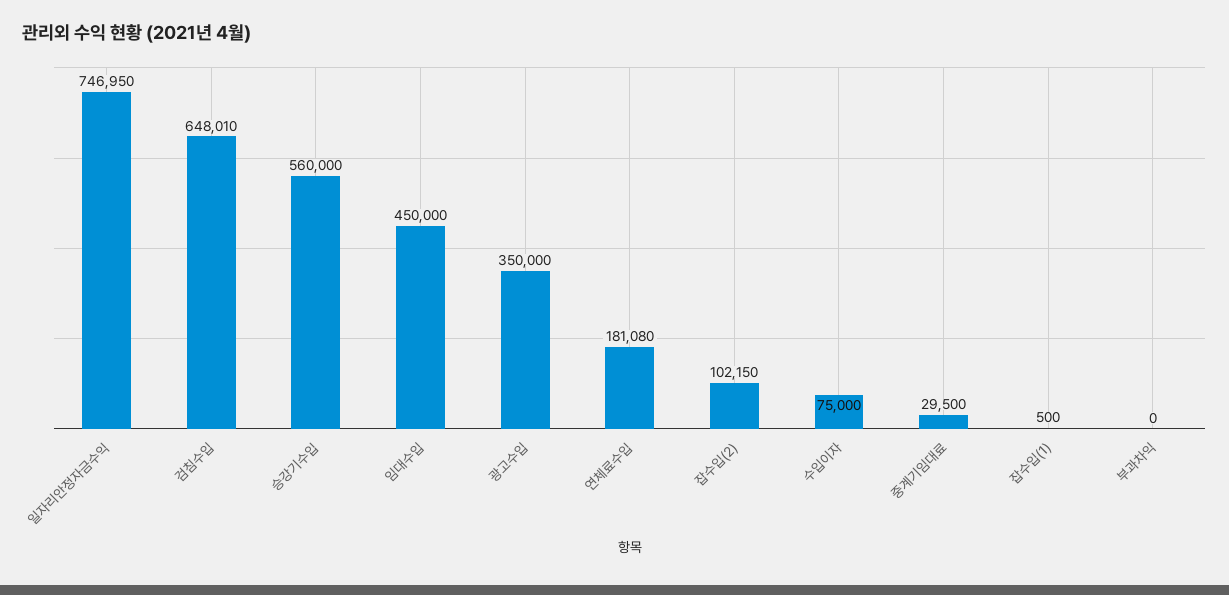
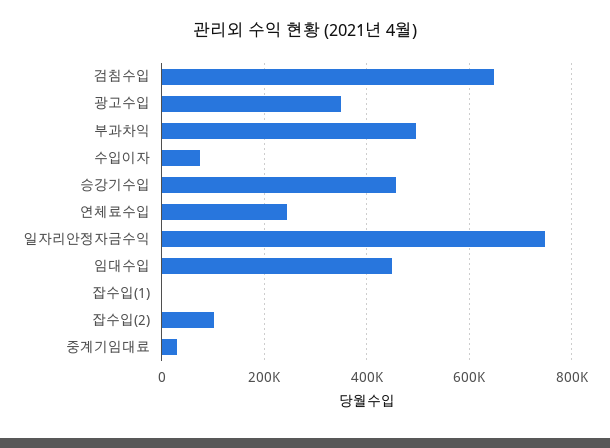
승강기수입: 560000 -> 460000
연체료수입: 181080 -> 240000
부과차익: 0 -> 500000

